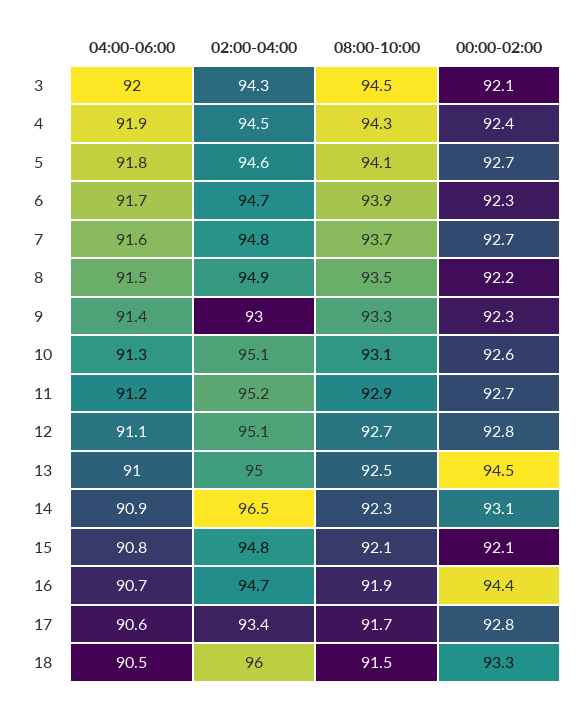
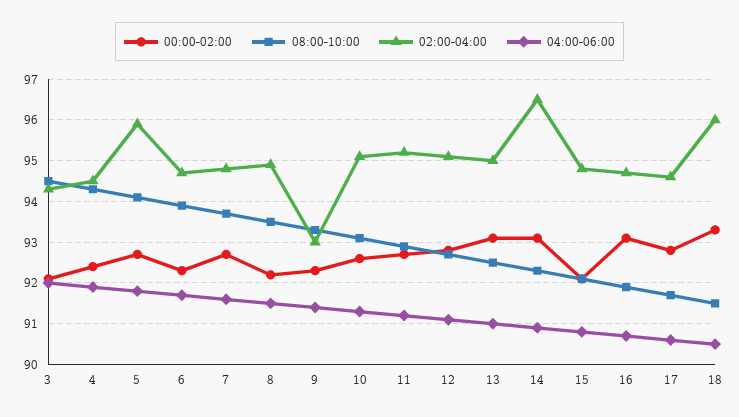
02:00-04:00, 5: 94.6 -> 96
00:00-02:00, 13: 94.5 -> 93
00:00-02:00, 16: 94.4 -> 93
02:00-04:00, 17: 93.4 -> 94.5

